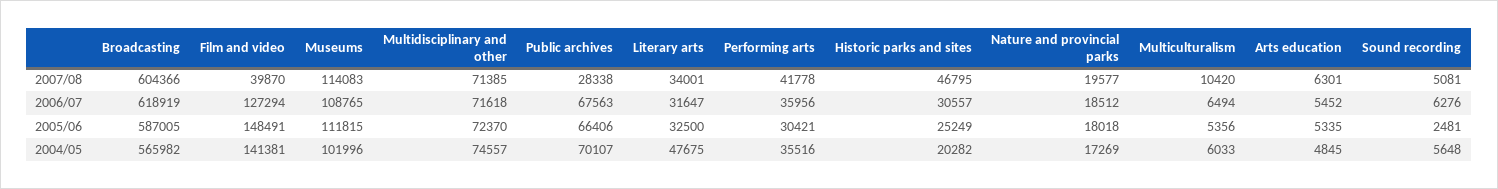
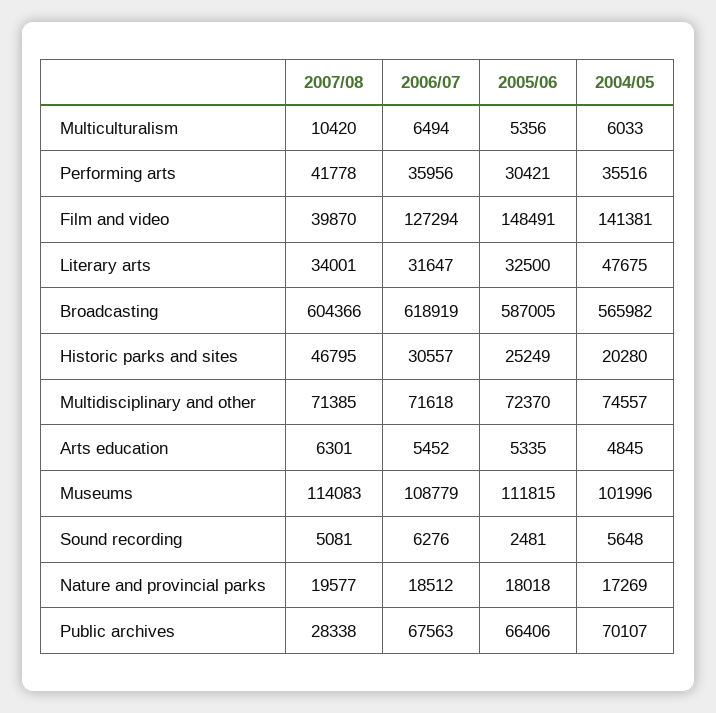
Museums, 2006/07: 108765 -> 108779
Historic parks and sites, 2004/05: 20282 -> 20280

